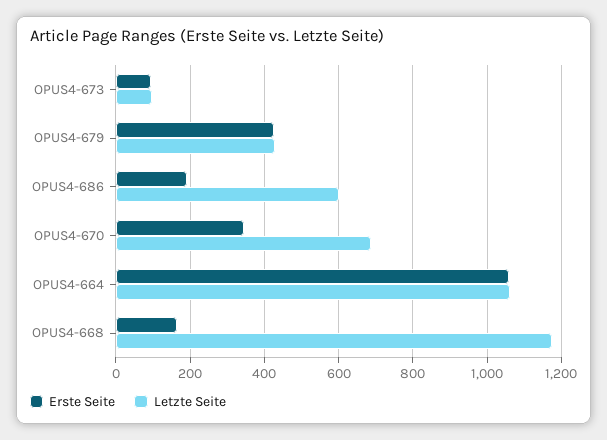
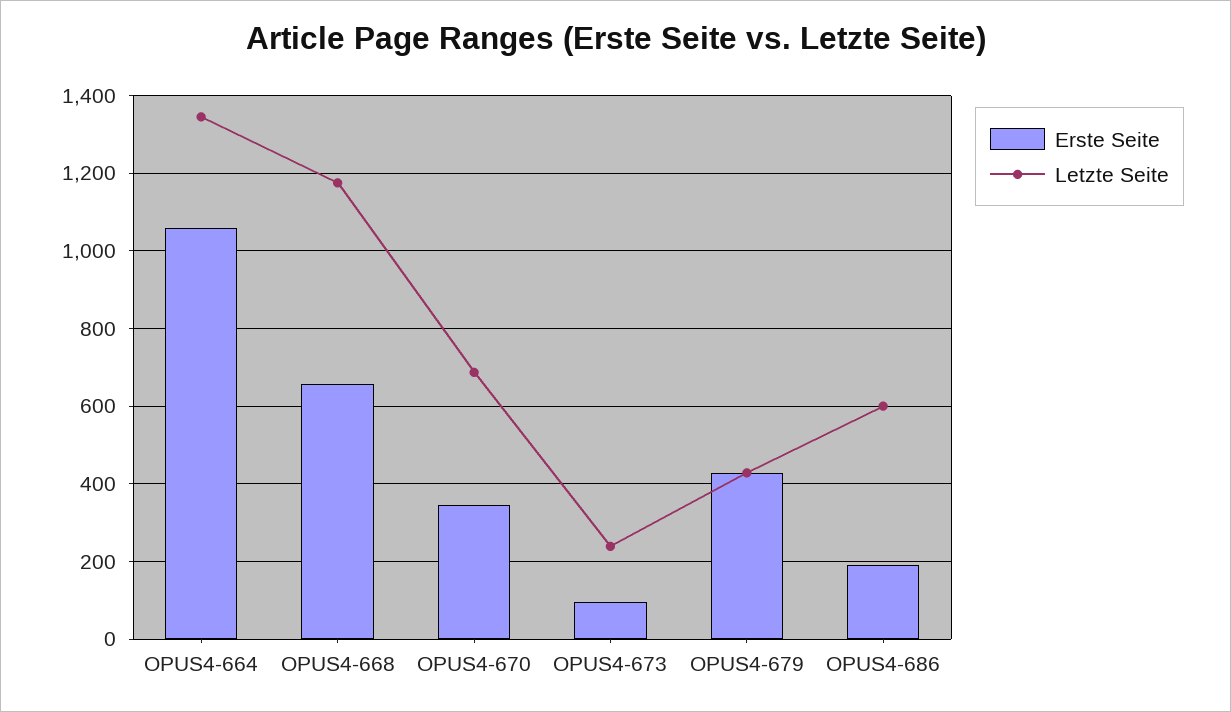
Letzte Seite, OPUS4-673: 100 -> 240
Letzte Seite, OPUS4-664: 1060 -> 1340
Erste Seite, OPUS4-668: 160 -> 660

